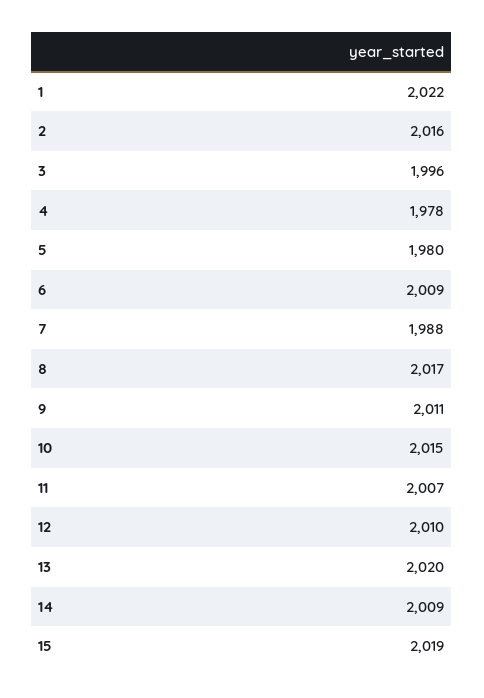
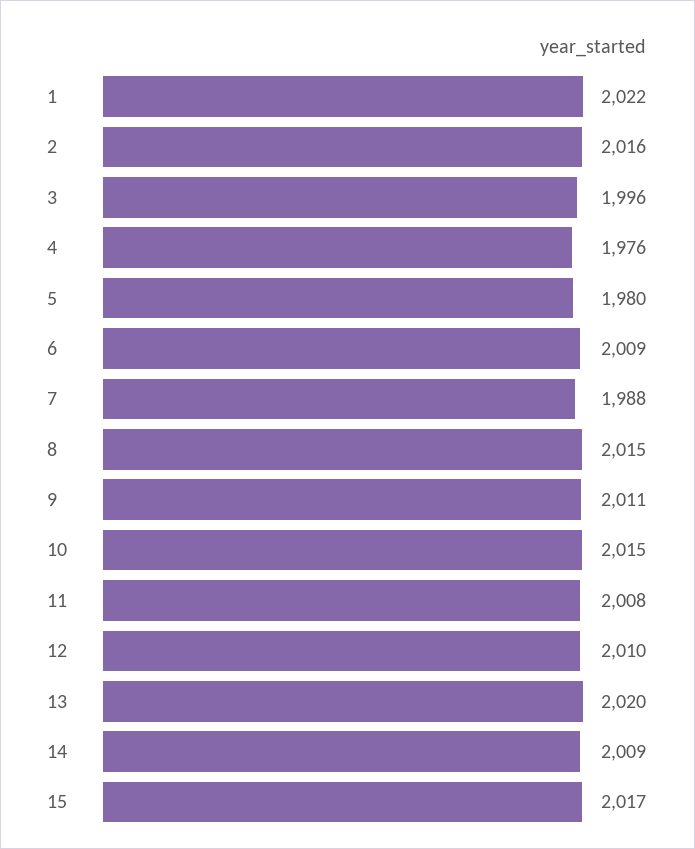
4: 1978 -> 1976
8: 2017 -> 2015
11: 2007 -> 2008
15: 2019 -> 2017

